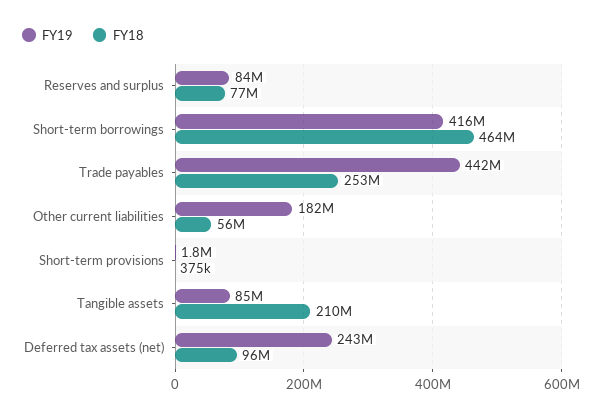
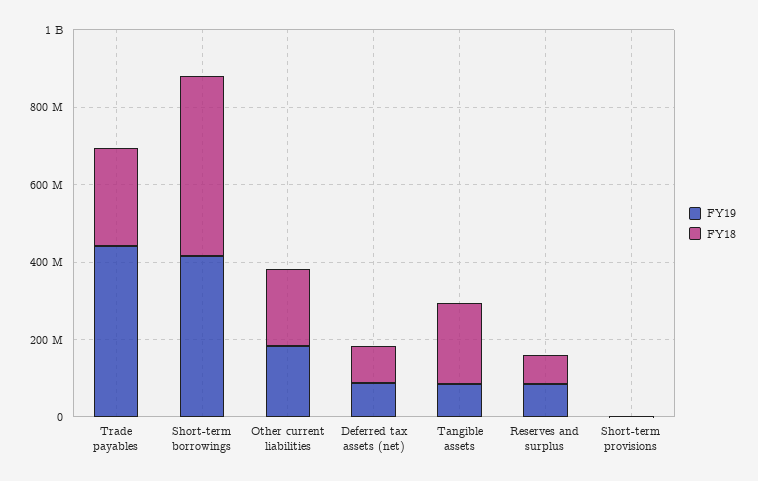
FY18, Other current liabilities: 56000000 -> 200000000
FY19, Deferred tax assets (net): 243000000 -> 100000000

